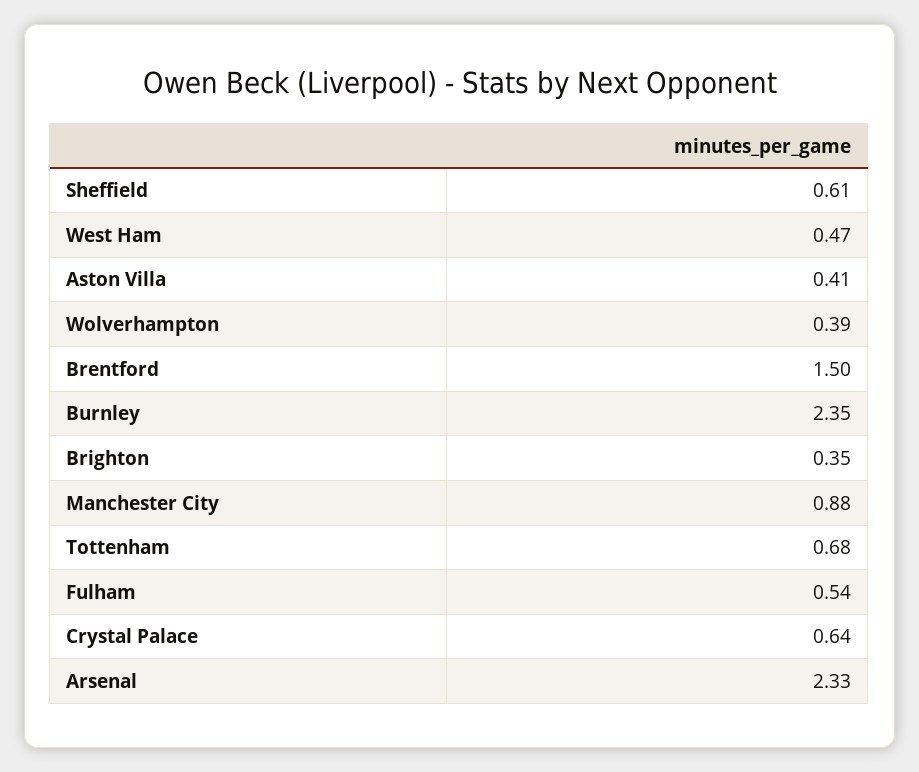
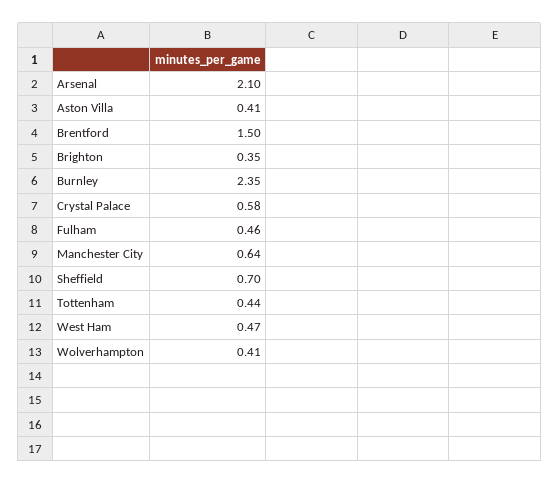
Sheffield: 0.61 -> 0.7
Wolverhampton: 0.39 -> 0.41
Manchester City: 0.88 -> 0.64
Tottenham: 0.68 -> 0.44
Fulham: 0.54 -> 0.46
Crystal Palace: 0.64 -> 0.58
Arsenal: 2.33 -> 2.1

